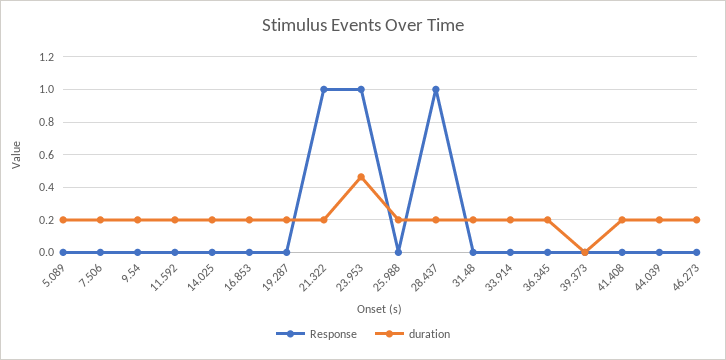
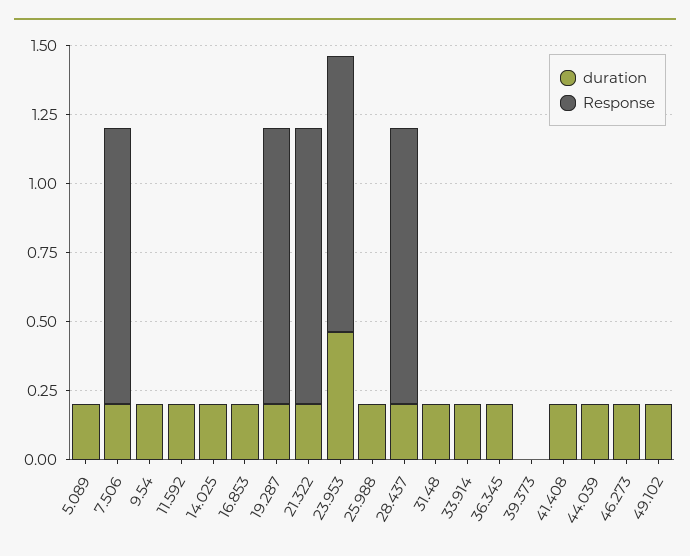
Response, 7.506: 0 -> 1
Response, 19.287: 0 -> 1
duration, 49.102: none -> 0.2
Response, 49.102: none -> 0

